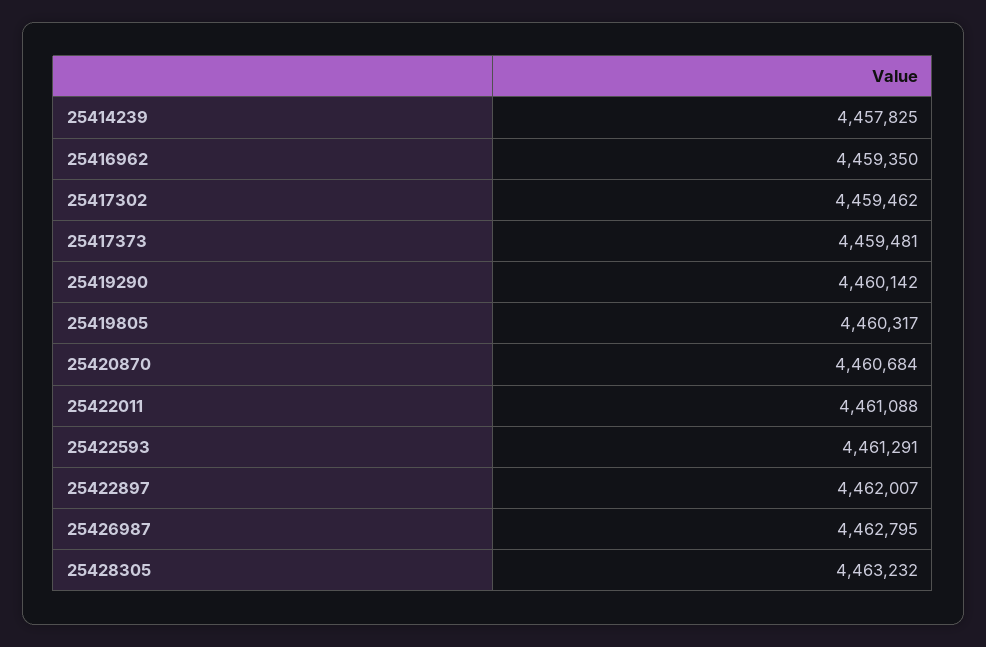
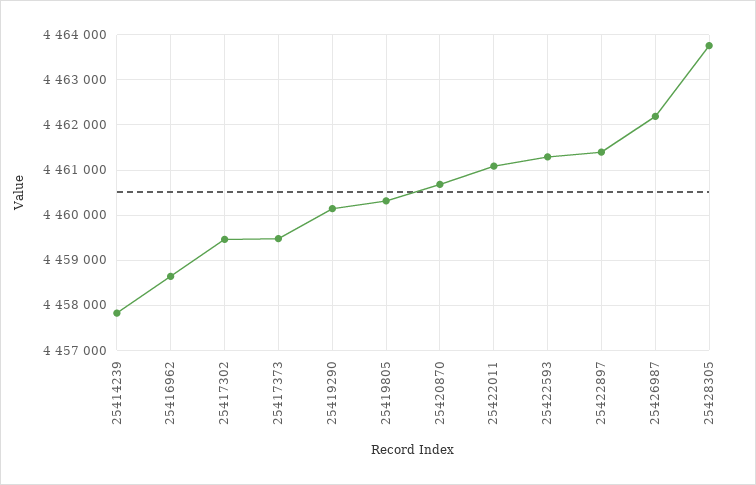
25416962: 4459350 -> 4458600
25422897: 4462007 -> 4461400
25426987: 4462795 -> 4462200
25428305: 4463232 -> 4463800

